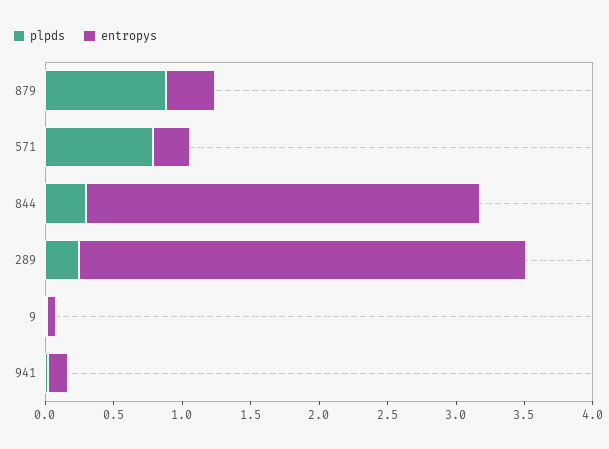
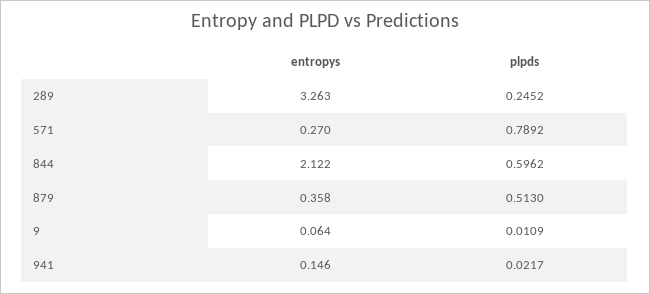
plpds, 879: 0.9 -> 0.513
plpds, 844: 0.3 -> 0.5962
entropys, 844: 2.9 -> 2.122

